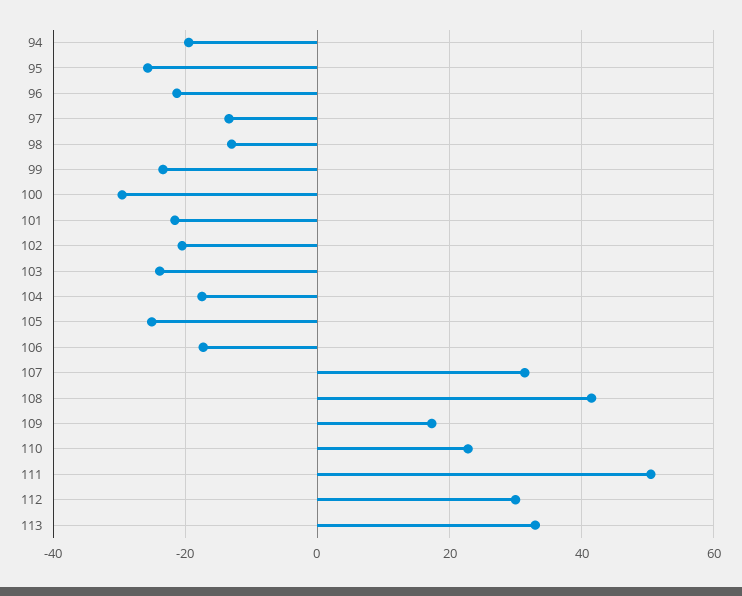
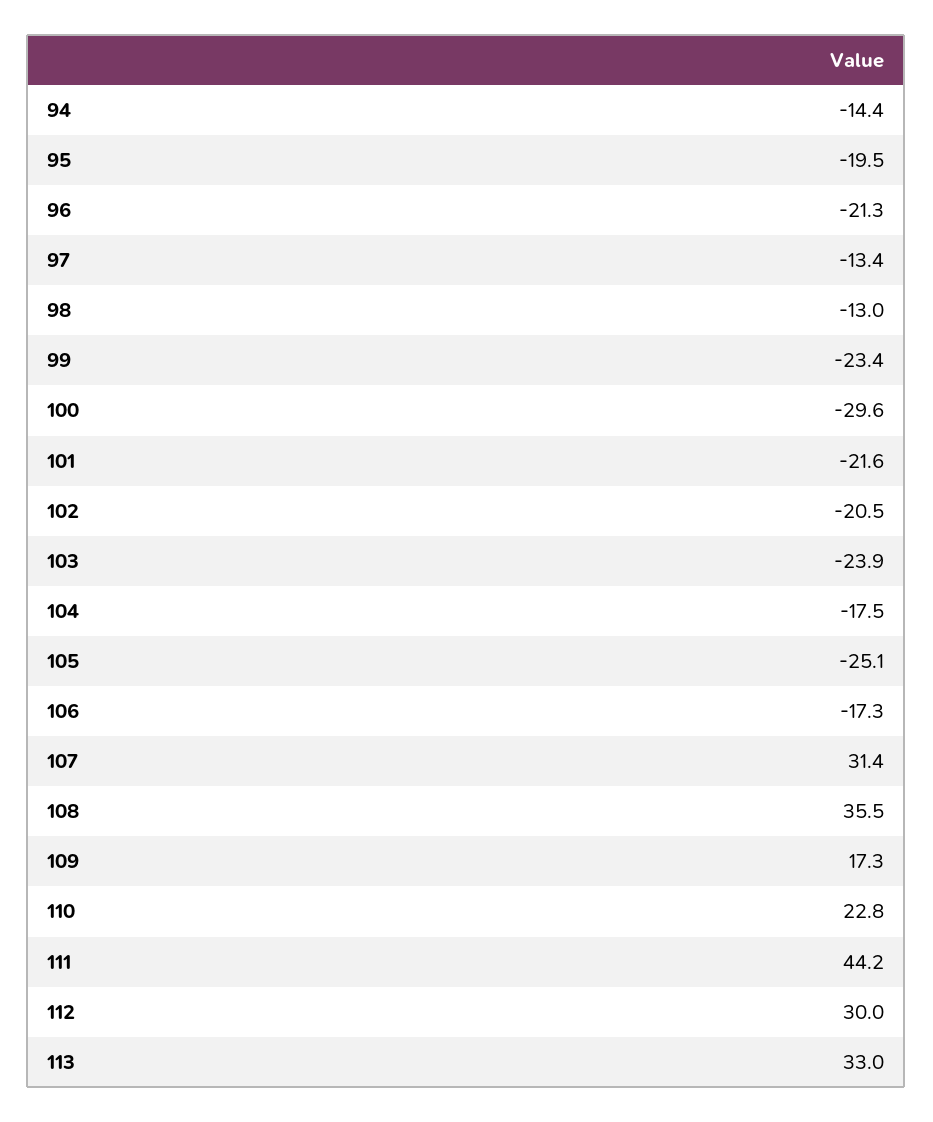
94: -20 -> -14.4
95: -26 -> -19.5
108: 42 -> 35.5
111: 50 -> 44.2

